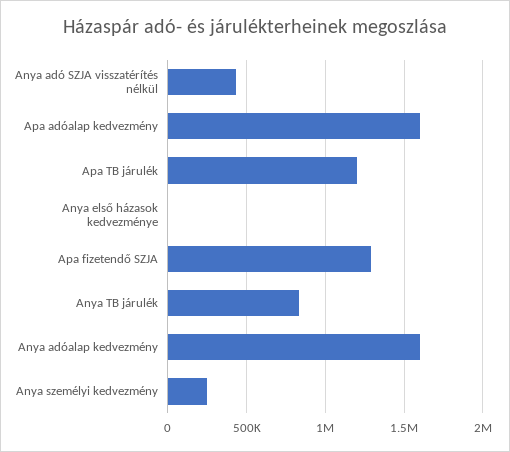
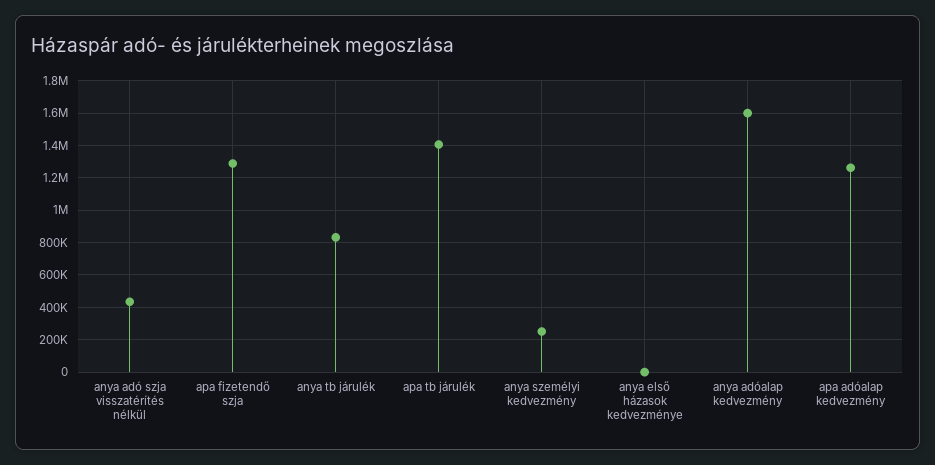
Apa adóalap kedvezmény: 1600000 -> 1250000
Apa TB járulék: 1200000 -> 1400000

